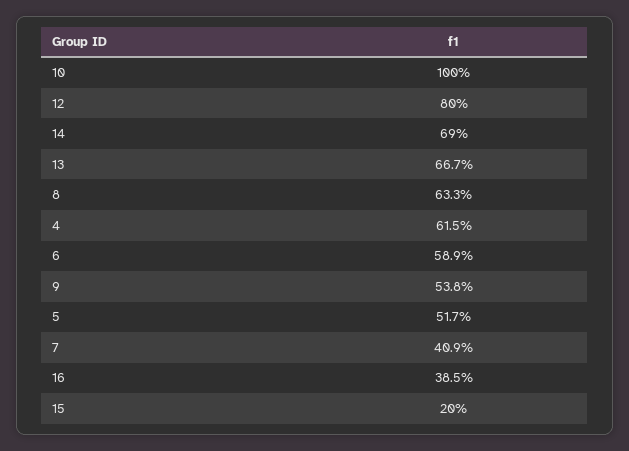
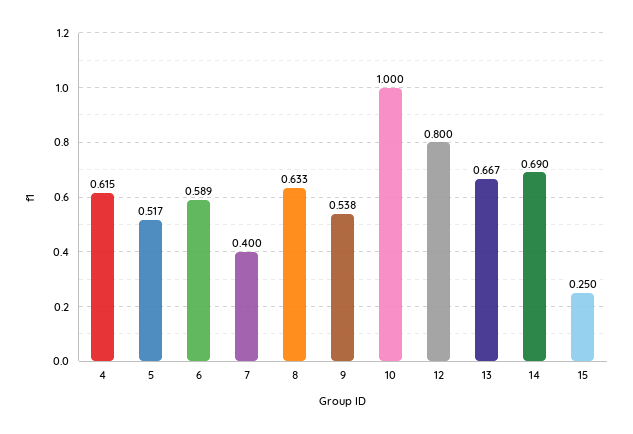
7: 0.409 -> 0.4
16: 0.385 -> none
15: 0.2 -> 0.25

